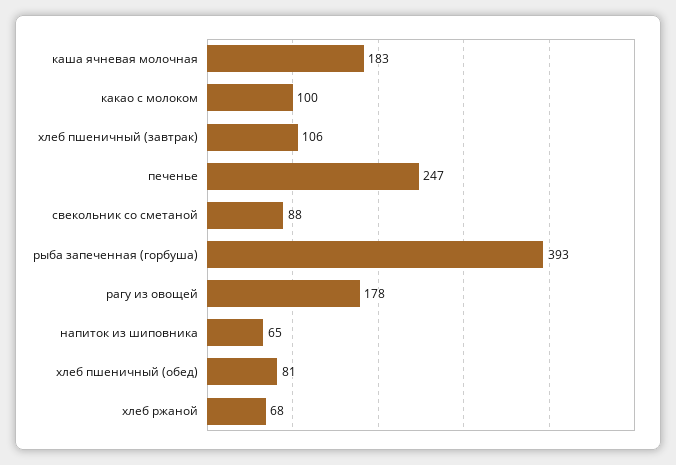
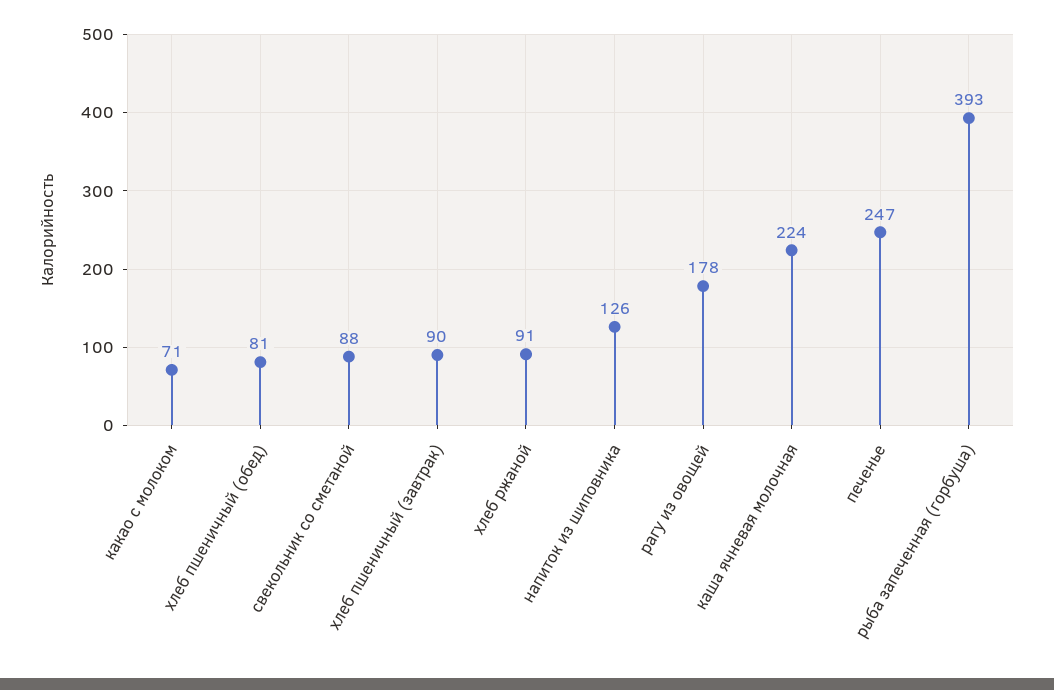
каша ячневая молочная: 183 -> 224
какао с молоком: 100 -> 71
хлеб пшеничный (завтрак): 106 -> 90
напиток из шиповника: 65 -> 126
хлеб ржаной: 68 -> 91

